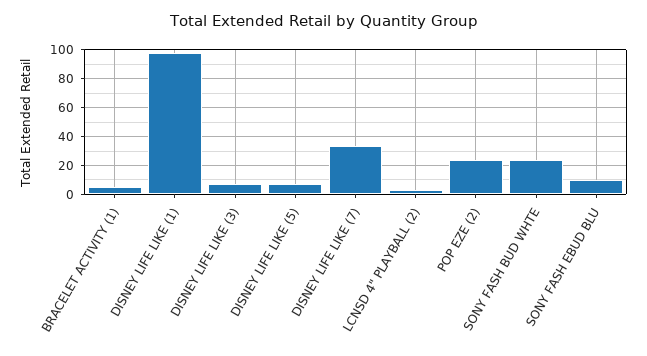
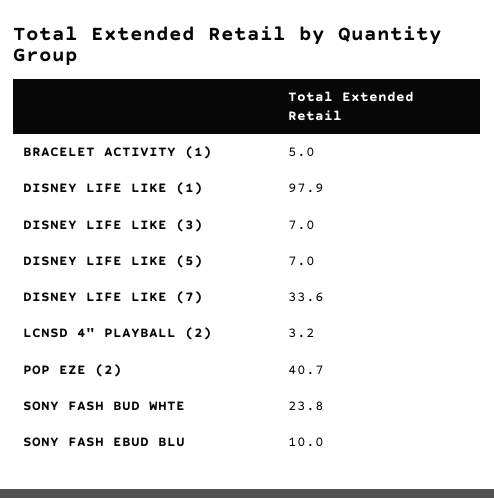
POP EZE (2): 25 -> 40.7

